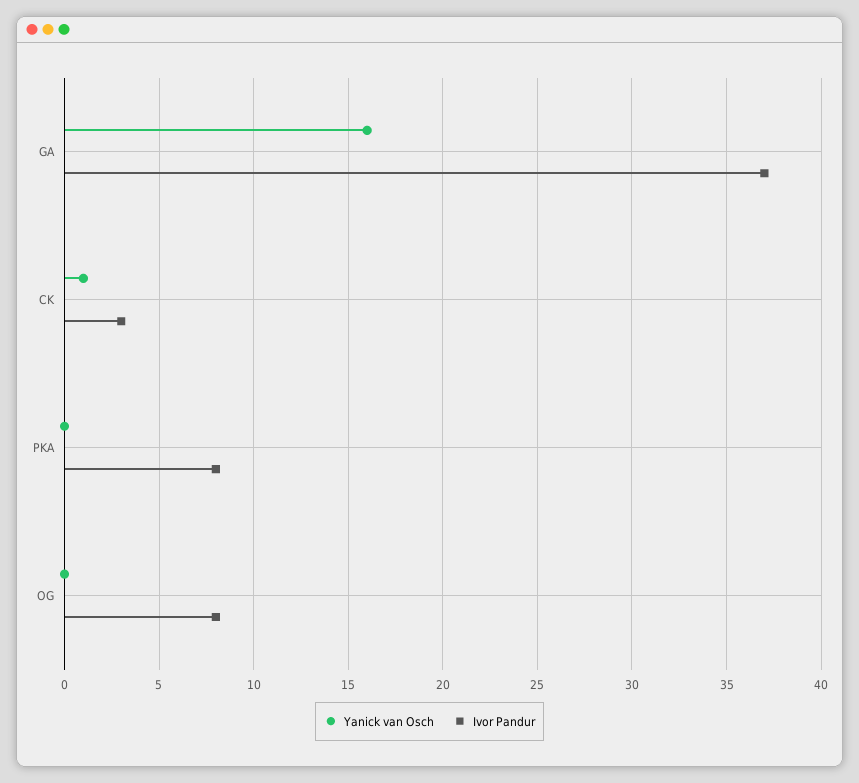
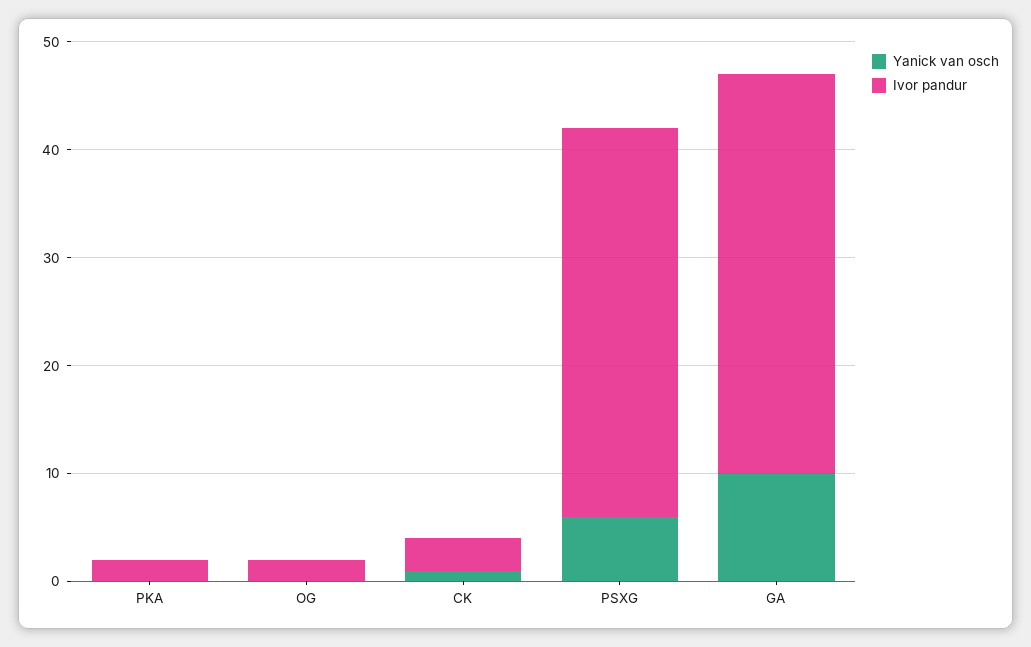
Yanick van Osch, GA: 16 -> 10
Ivor Pandur, PKA: 8 -> 2
Ivor Pandur, OG: 8 -> 2
Yanick van Osch, PSXG: none -> 6
Ivor Pandur, PSXG: none -> 36

